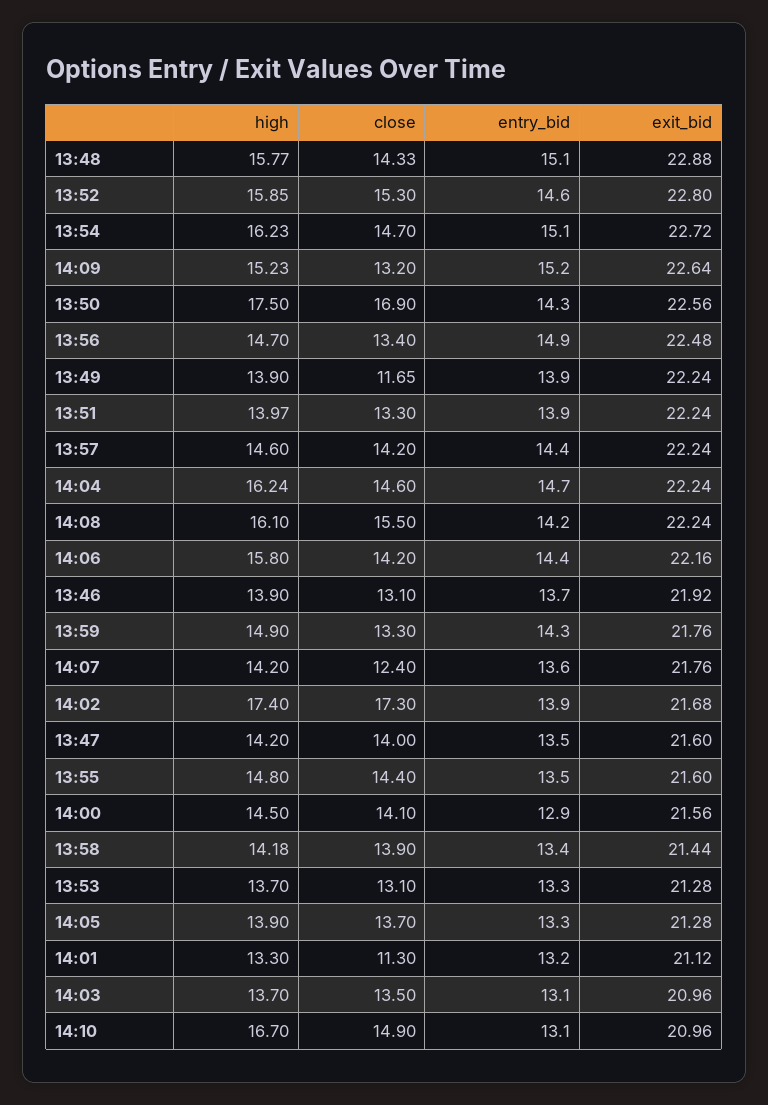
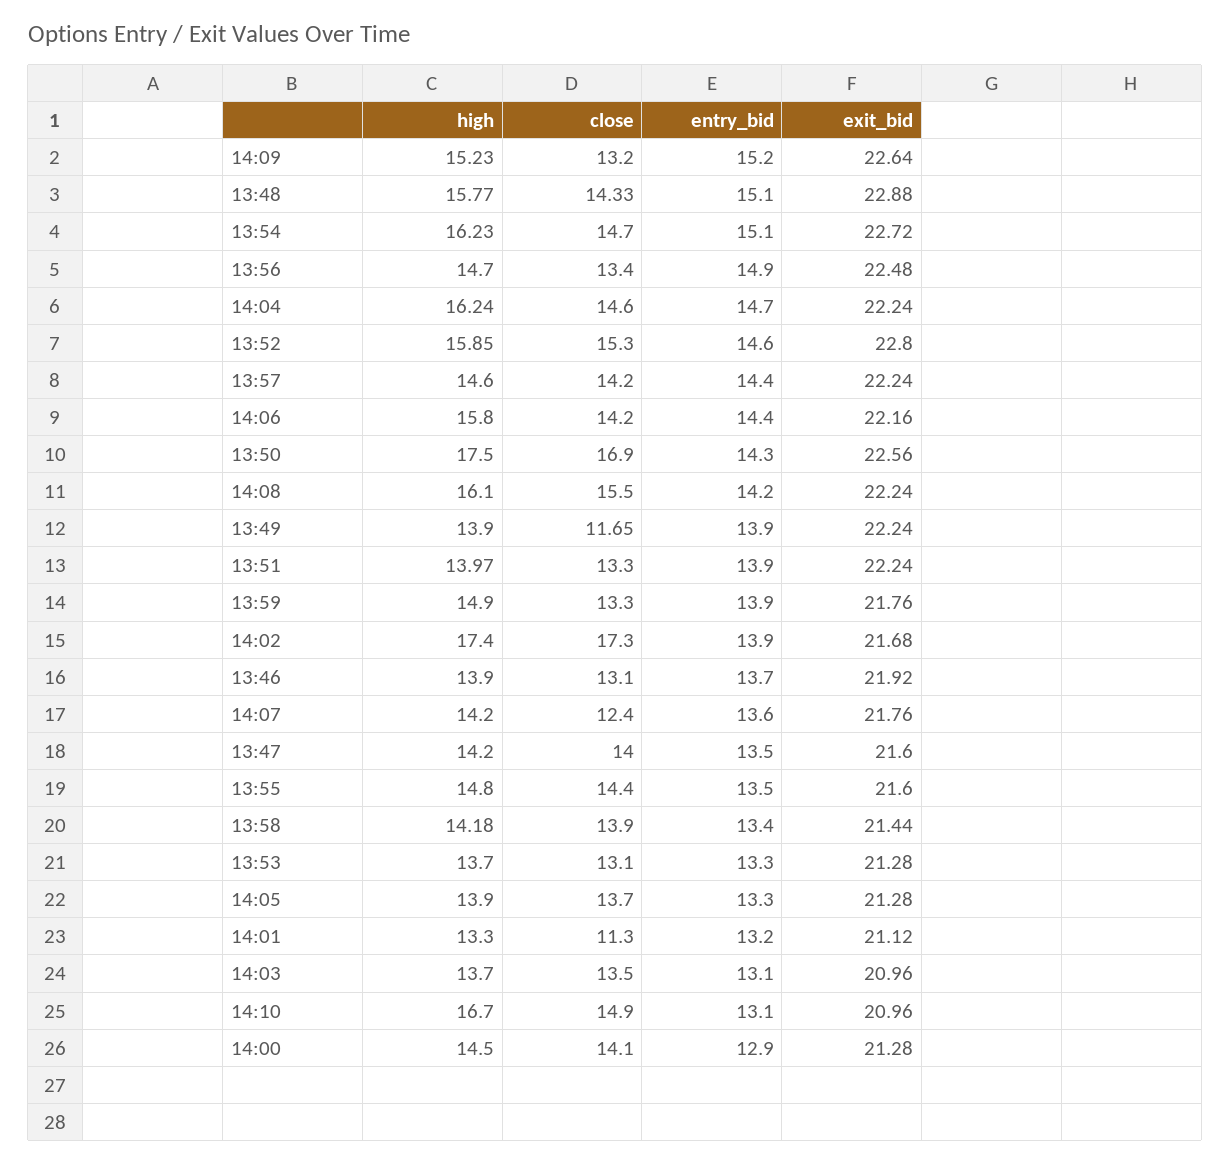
entry_bid, 13:59: 14.3 -> 13.9
exit_bid, 14:00: 21.56 -> 21.28

